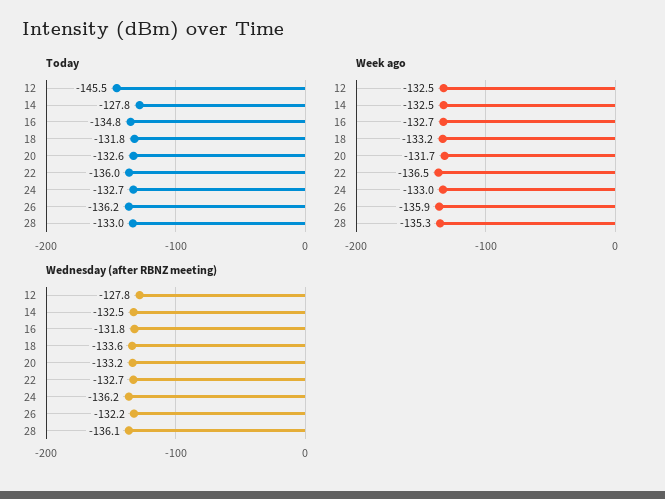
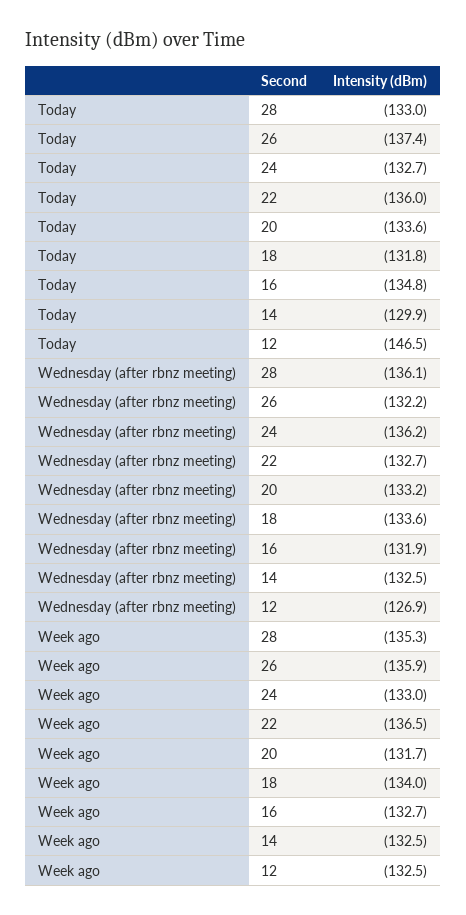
Today, 12: -145.5 -> -146.5
Today, 14: -127.8 -> -129.9
Today, 20: -132.6 -> -133.6
Today, 26: -136.2 -> -137.4
Week ago, 18: -133.2 -> -134
Wednesday (after RBNZ meeting), 12: -127.8 -> -126.9
Wednesday (after RBNZ meeting), 16: -131.8 -> -131.9

